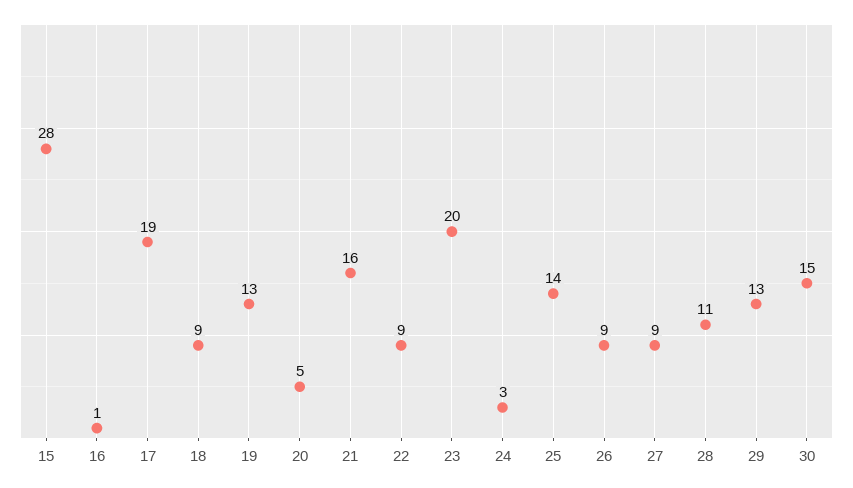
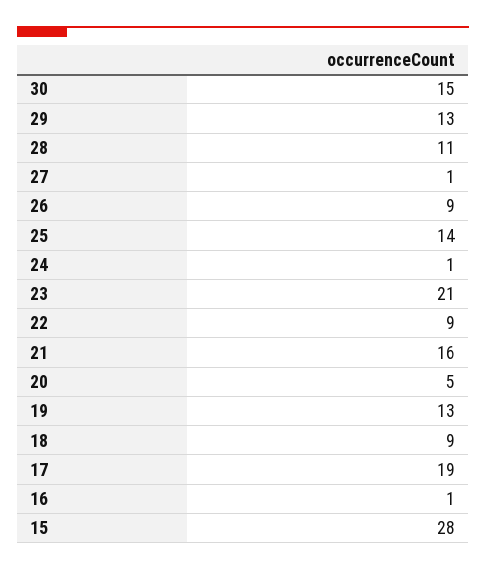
23: 20 -> 21
24: 3 -> 1
27: 9 -> 1

